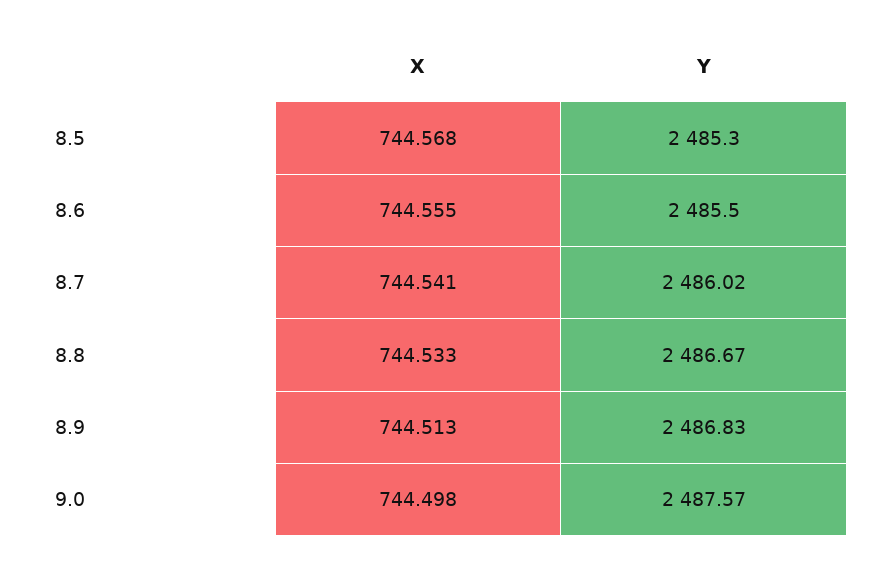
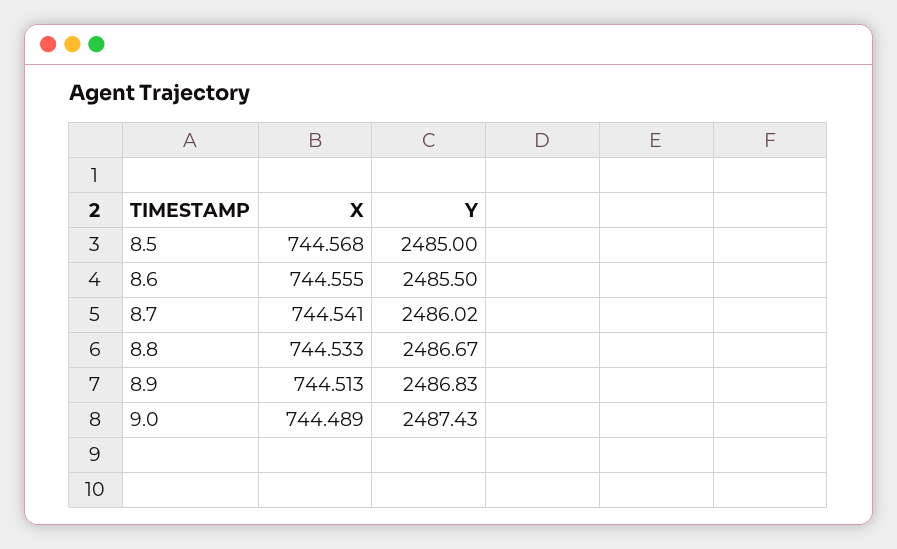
Y, 8.5: 2485.3 -> 2485
X, 9.0: 744.498 -> 744.489
Y, 9.0: 2487.57 -> 2487.43

